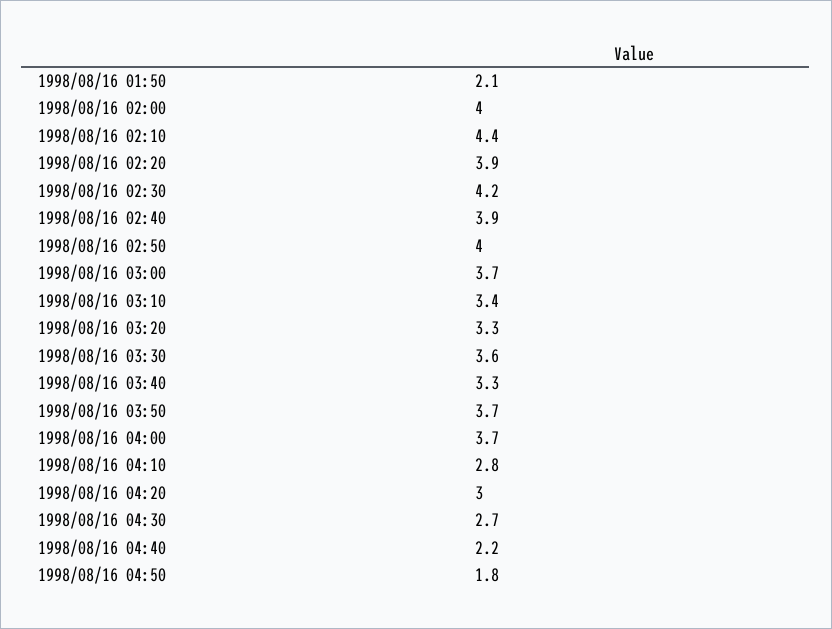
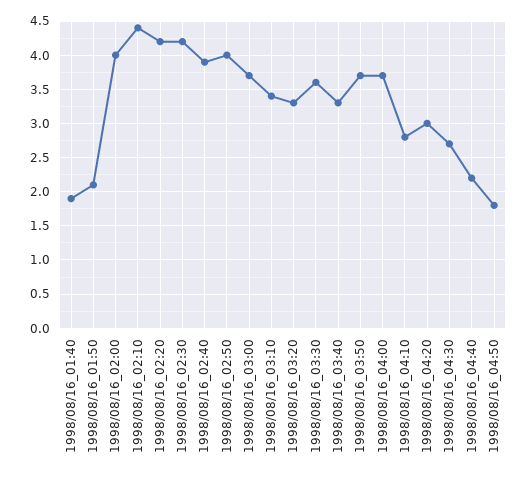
1998/08/16 02:20: 3.9 -> 4.2
1998/08/16_01:40: none -> 1.9

